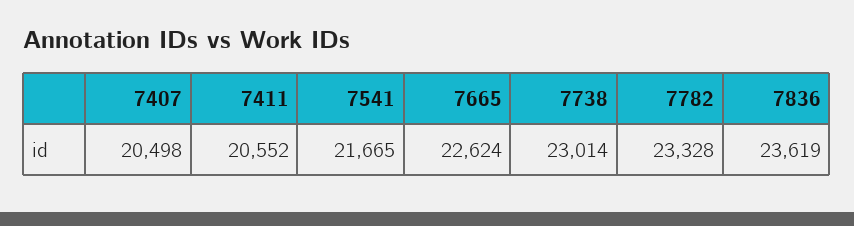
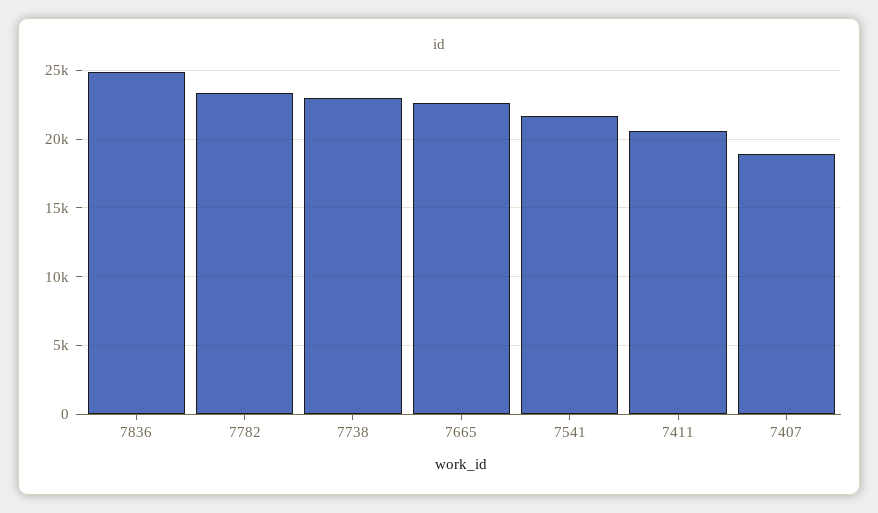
7407: 20498 -> 19000
7836: 23619 -> 25000

